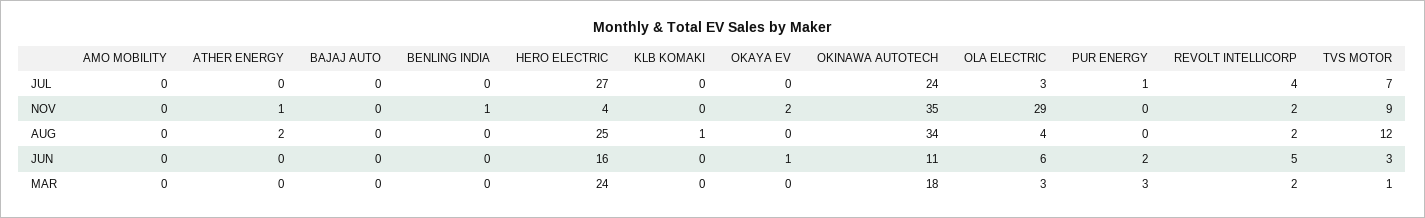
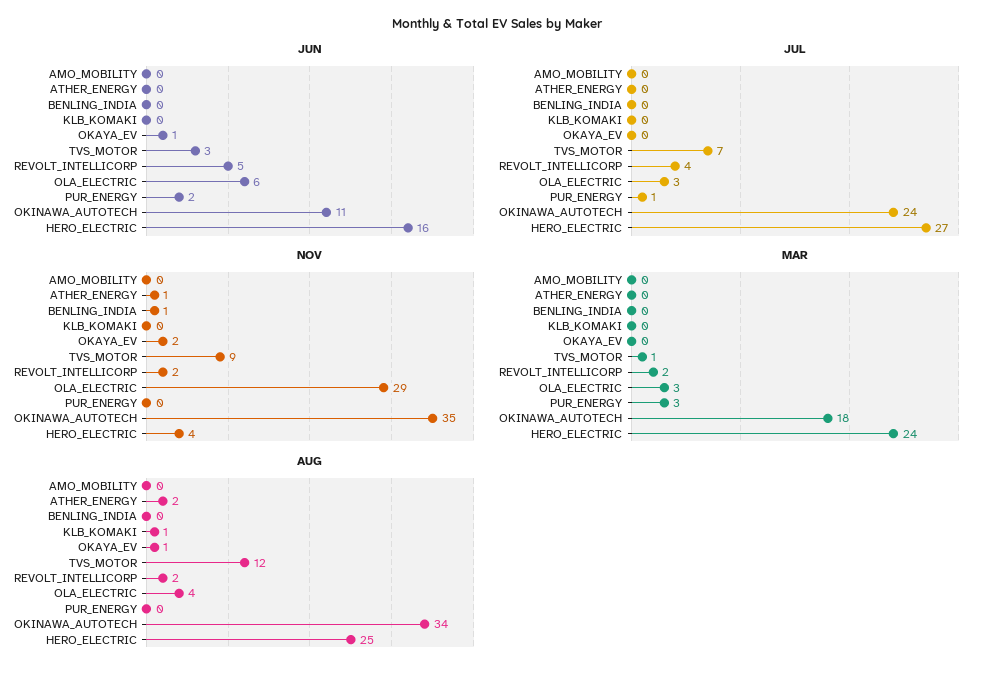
JUL, BAJAJ AUTO: 0 -> none
NOV, BAJAJ AUTO: 0 -> none
AUG, BAJAJ AUTO: 0 -> none
AUG, OKAYA EV: 0 -> 1
JUN, BAJAJ AUTO: 0 -> none
MAR, BAJAJ AUTO: 0 -> none

